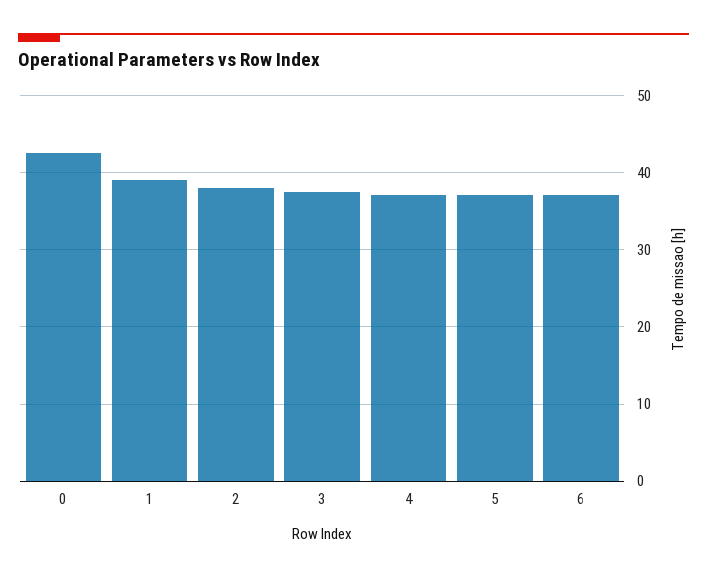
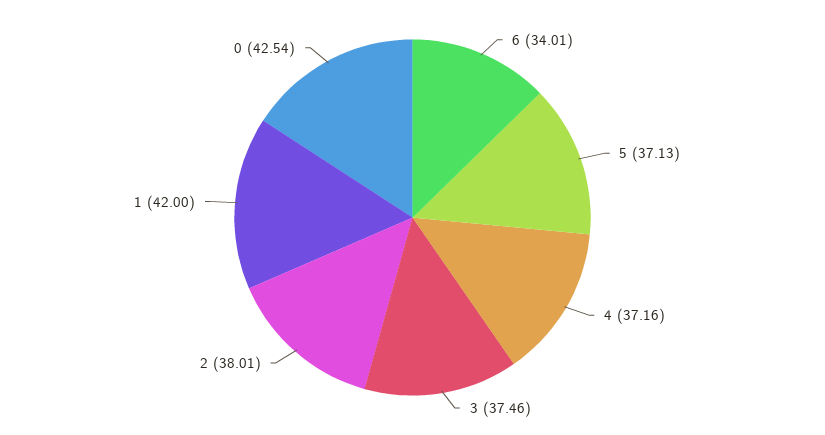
1: 39 -> 42
6: 37 -> 34.01

